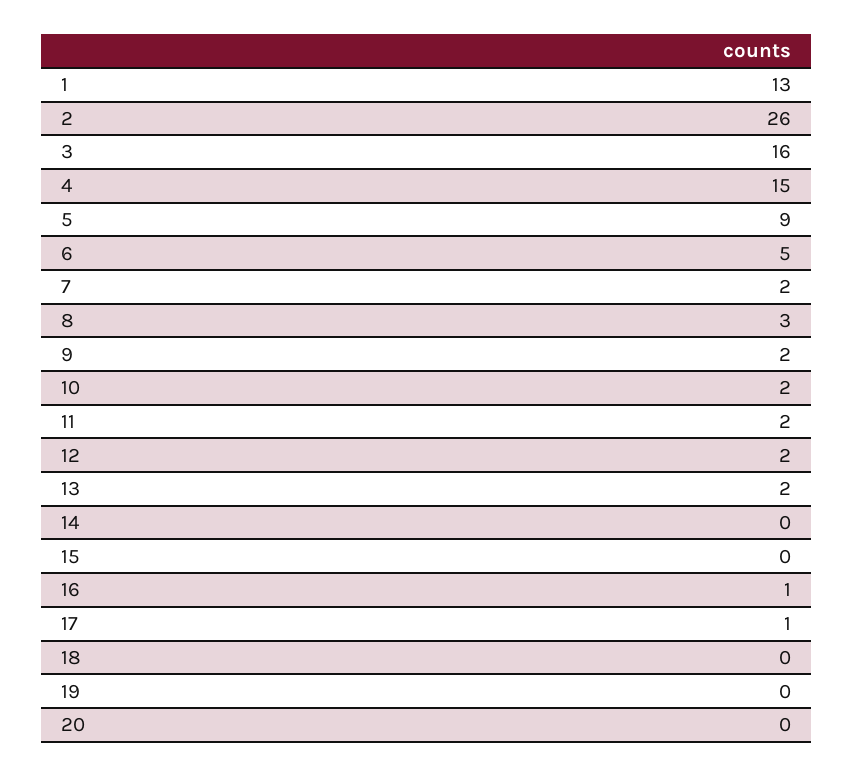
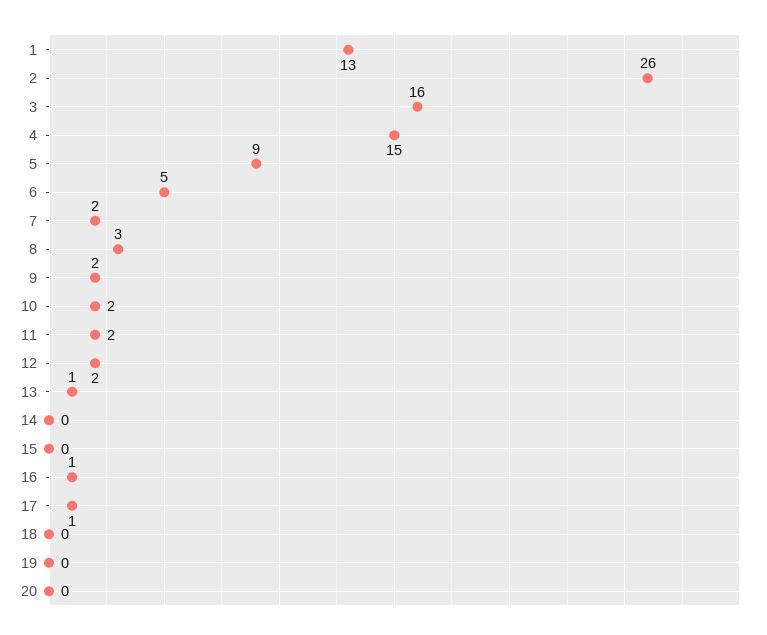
13: 2 -> 1

